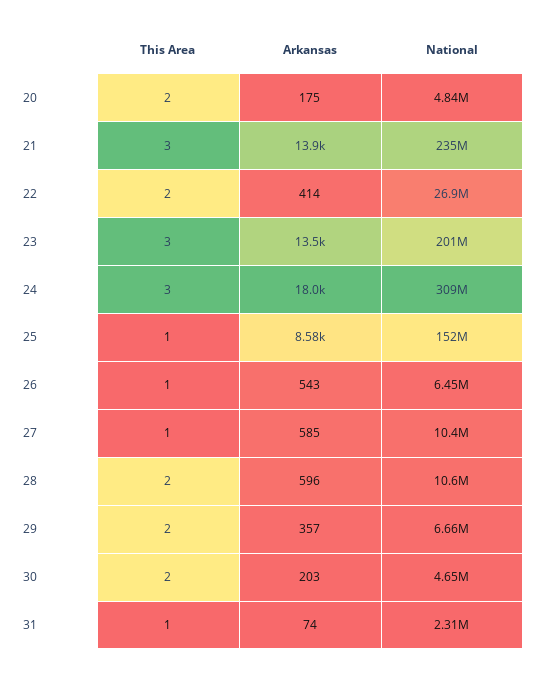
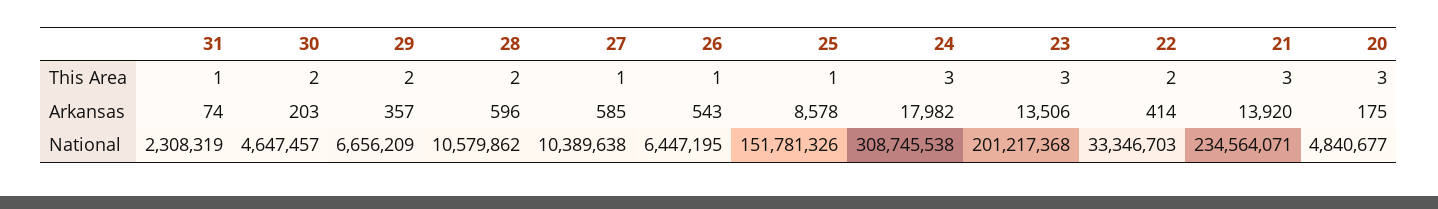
This Area, 20: 2 -> 3
National, 22: 26900000 -> 33346703

